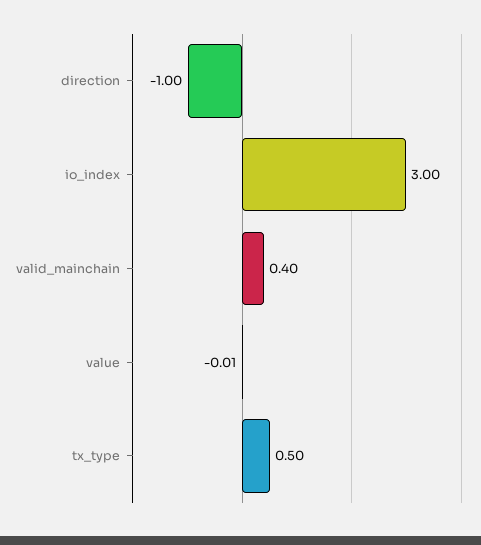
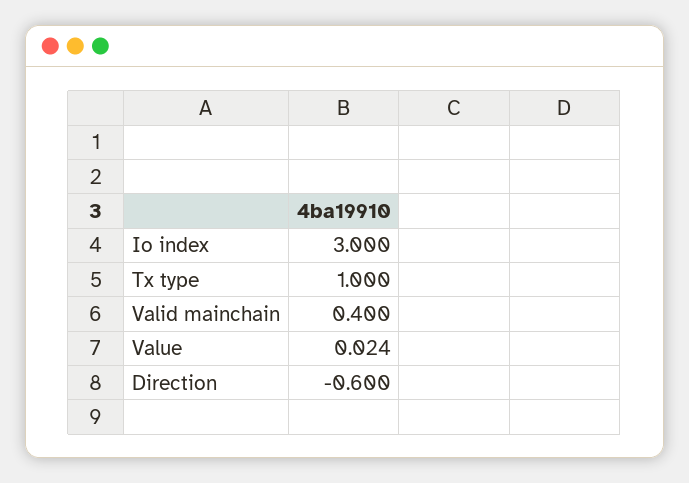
direction: -1 -> -0.6
value: -0.01 -> 0.024
tx_type: 0.5 -> 1

